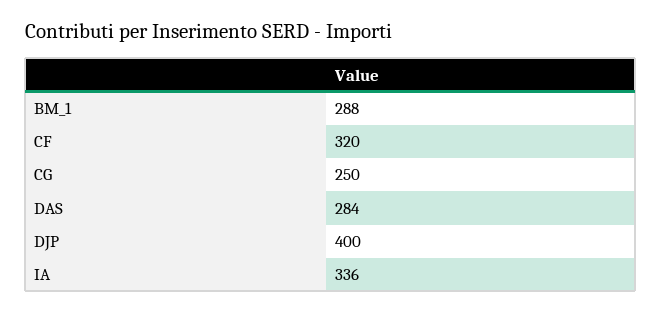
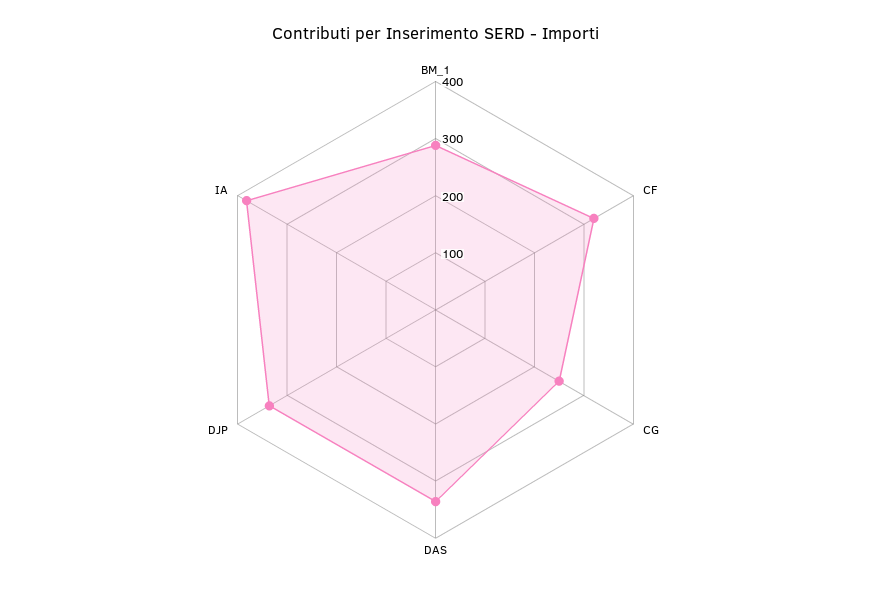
DAS: 284 -> 340
DJP: 400 -> 340
IA: 336 -> 380

